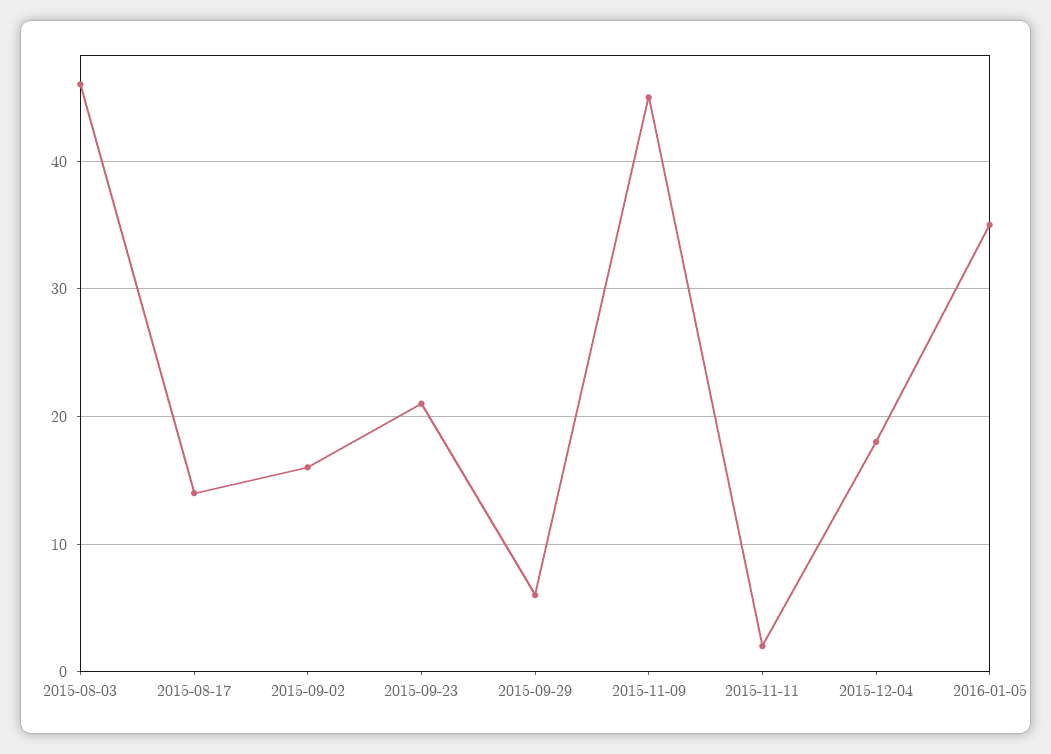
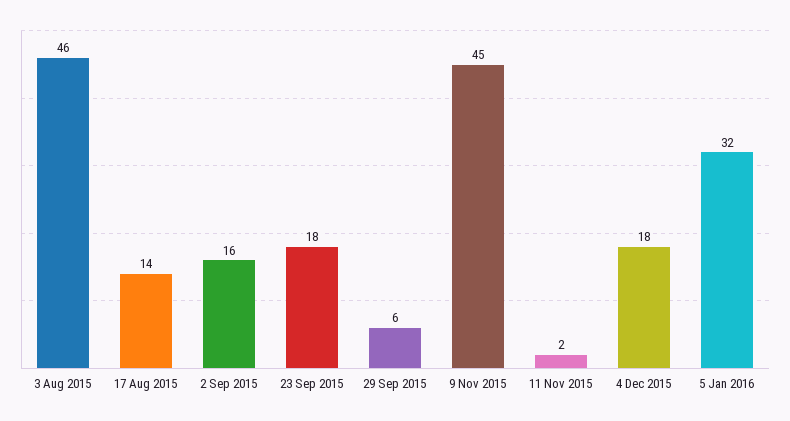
2015-09-23: 21 -> 18
2016-01-05: 35 -> 32

